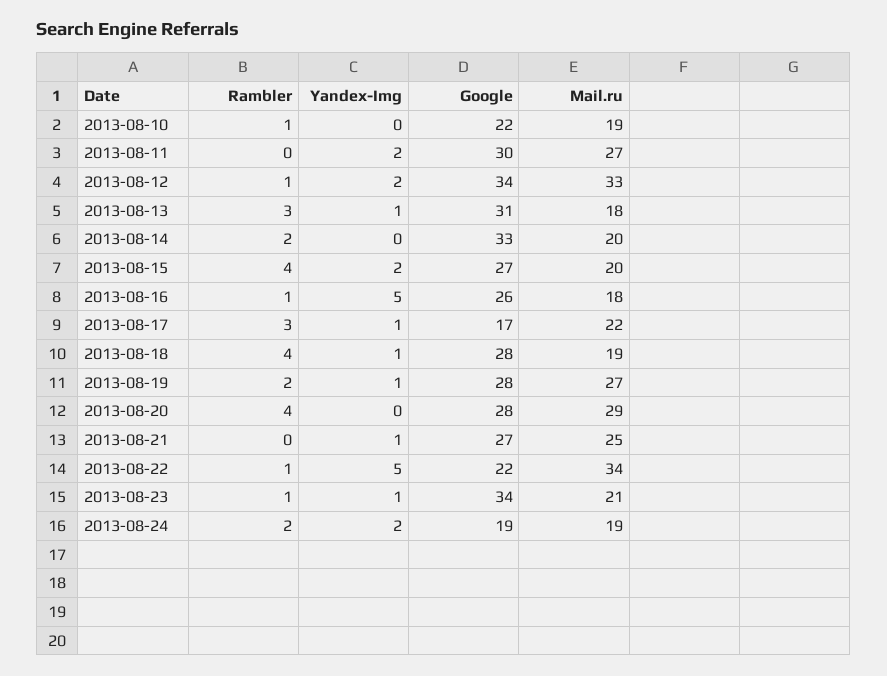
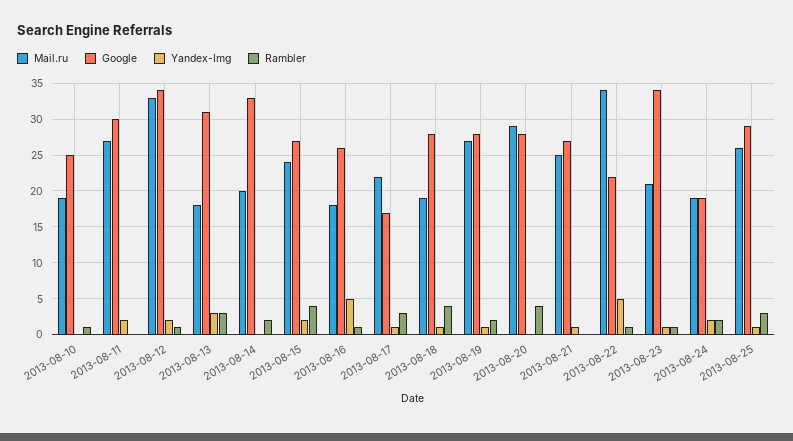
Google, 2013-08-10: 22 -> 25
Yandex-Img, 2013-08-13: 1 -> 3
Mail.ru, 2013-08-15: 20 -> 24
Mail.ru, 2013-08-25: none -> 26
Google, 2013-08-25: none -> 29
Yandex-Img, 2013-08-25: none -> 1
Rambler, 2013-08-25: none -> 3

